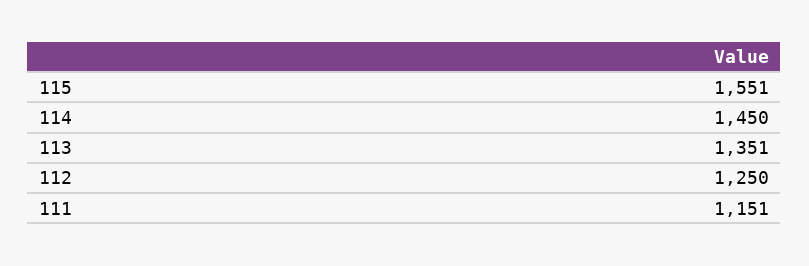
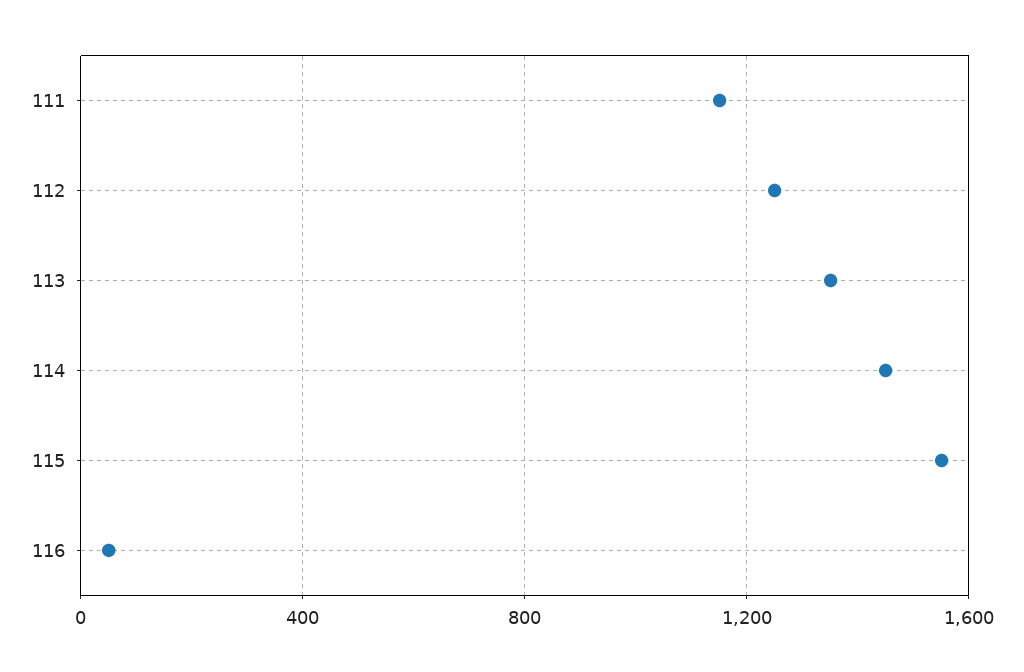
116: none -> 50

